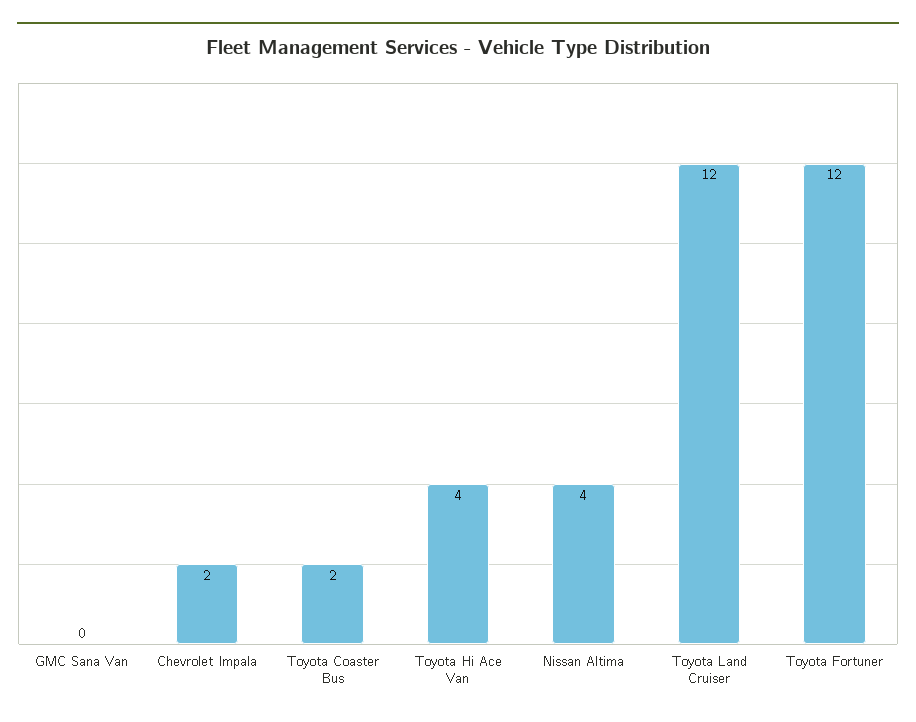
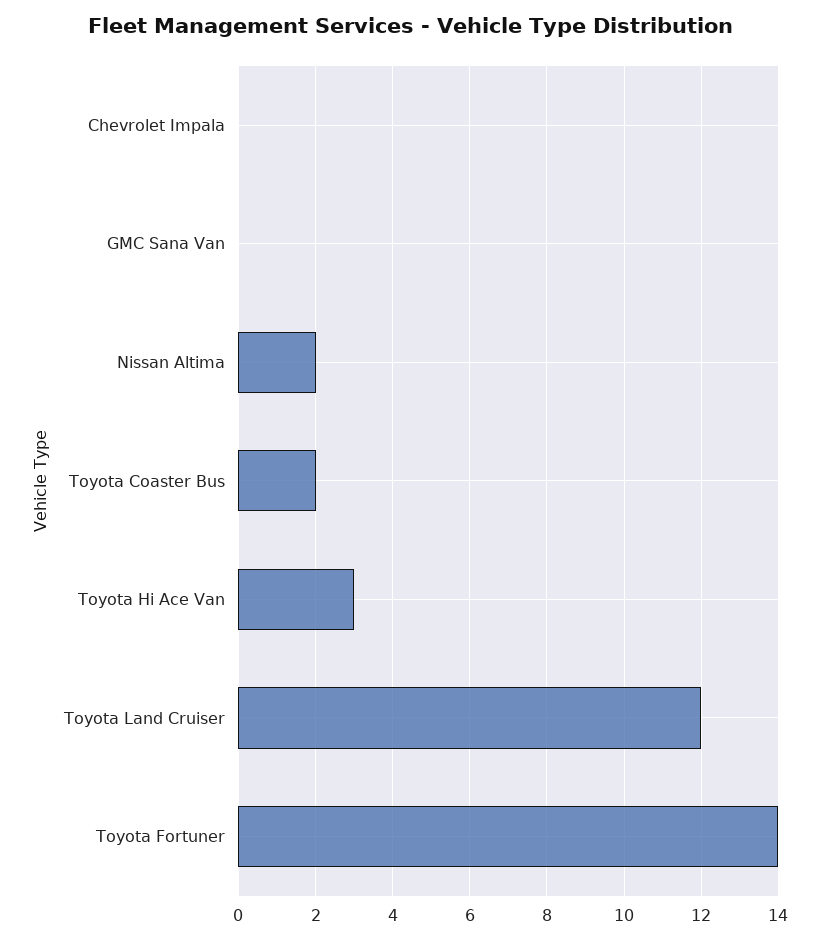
Chevrolet Impala: 2 -> 0
Toyota Hi Ace Van: 4 -> 3
Nissan Altima: 4 -> 2
Toyota Fortuner: 12 -> 14

